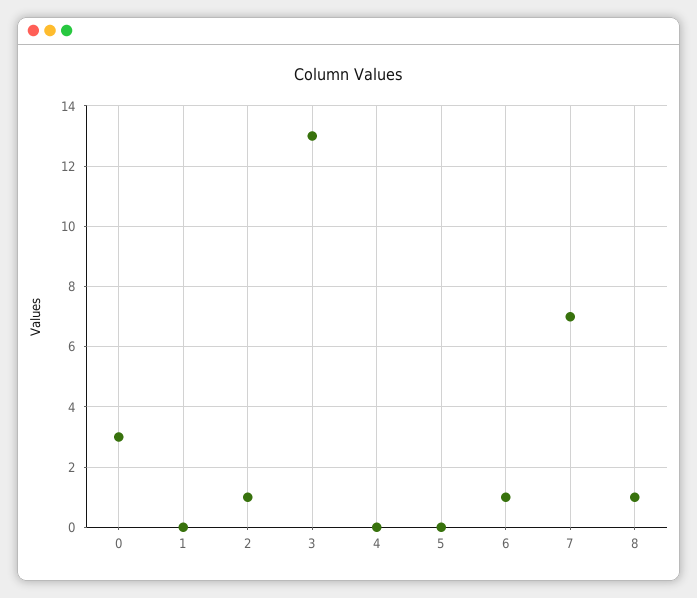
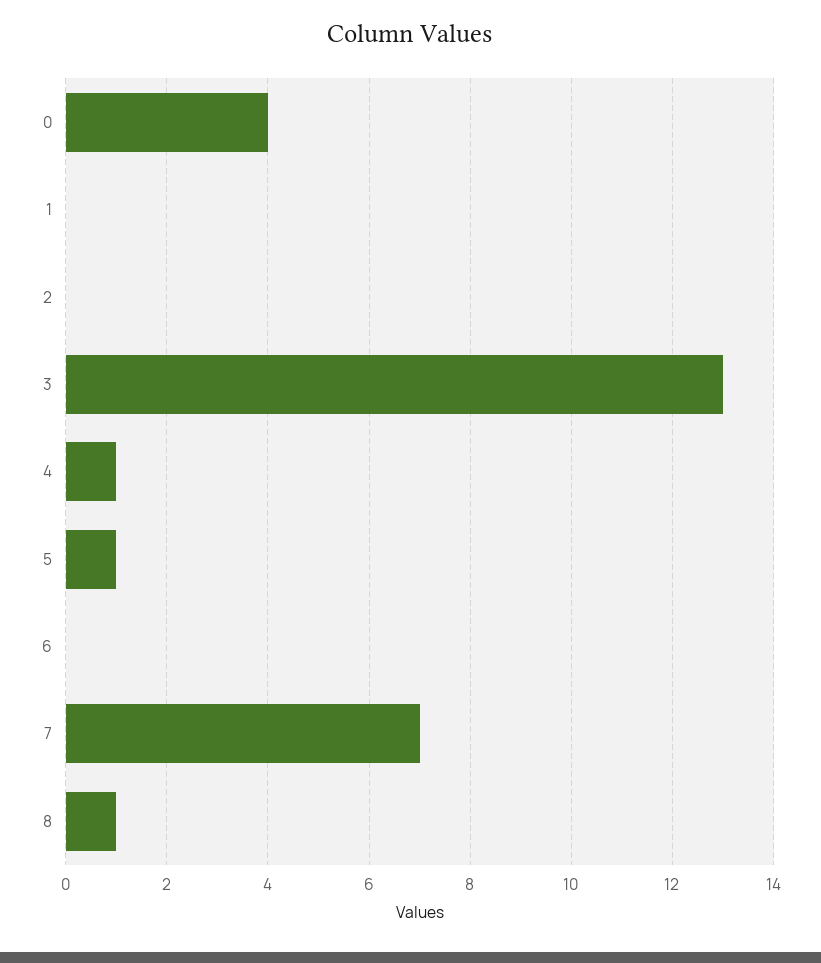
0: 3 -> 4
2: 1 -> 0
4: 0 -> 1
5: 0 -> 1
6: 1 -> 0

